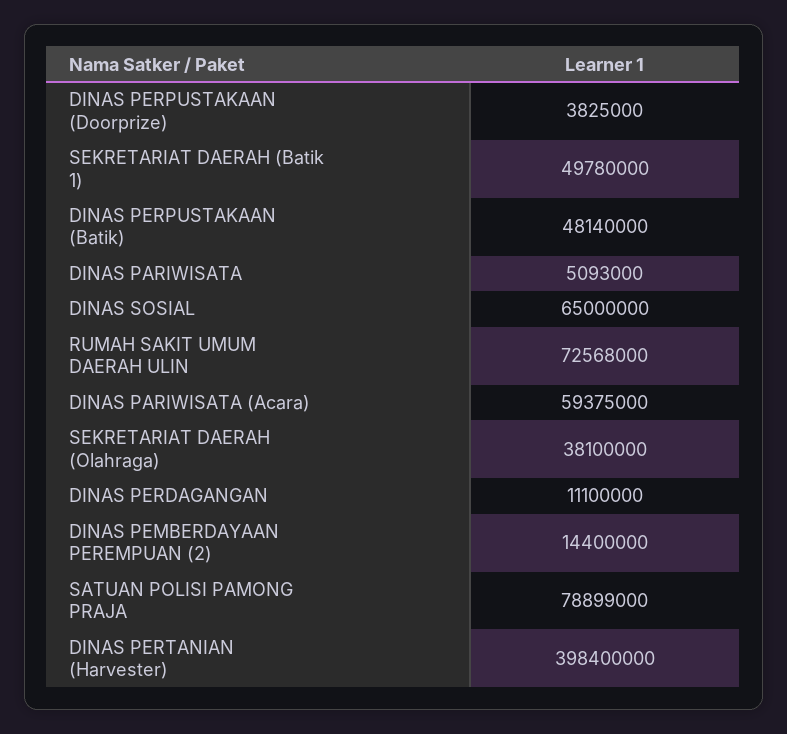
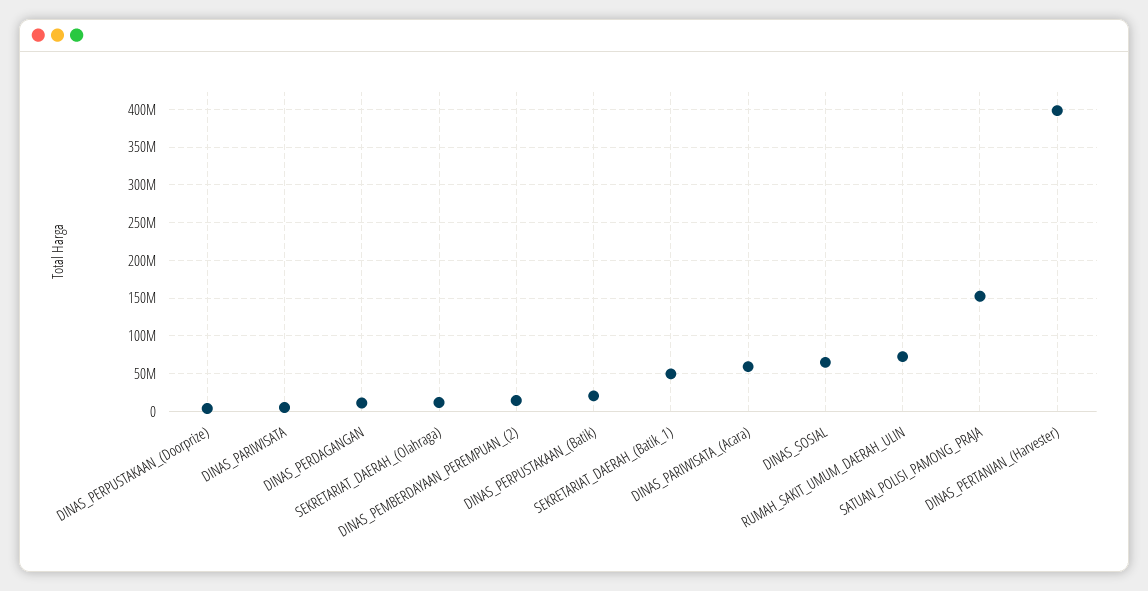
DINAS PERPUSTAKAAN (Batik): 48140000 -> 20000000
SEKRETARIAT DAERAH (Olahraga): 38100000 -> 10000000
SATUAN POLISI PAMONG PRAJA: 78899000 -> 150000000

